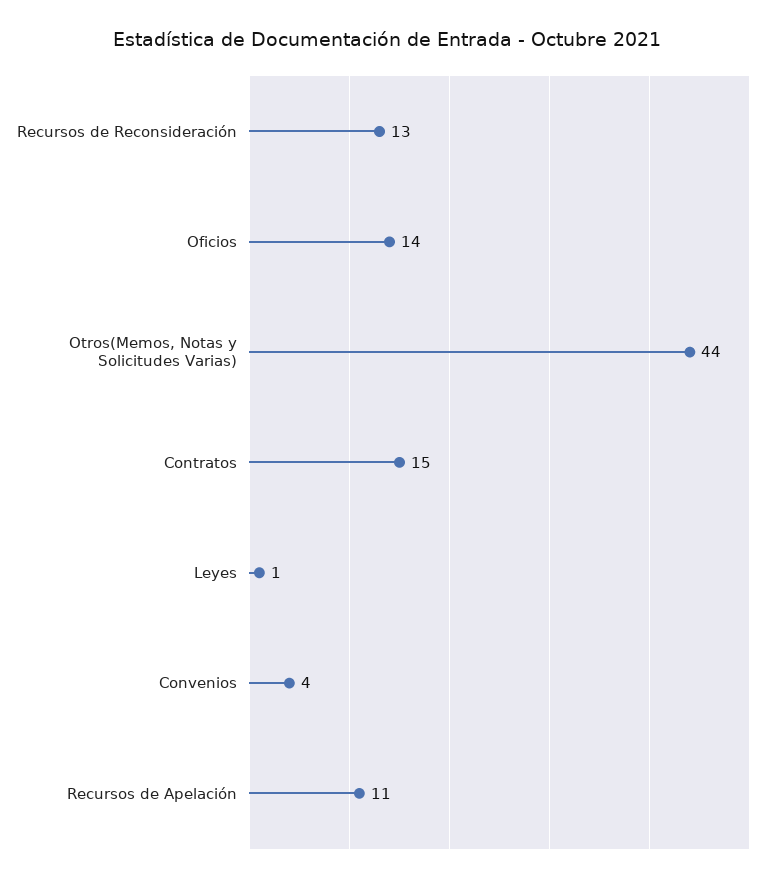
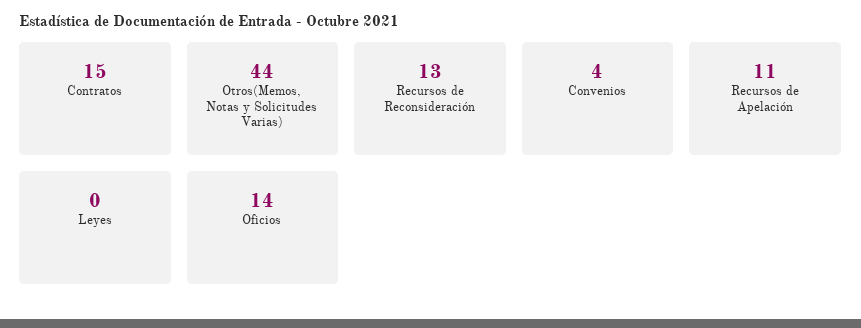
Leyes: 1 -> 0

